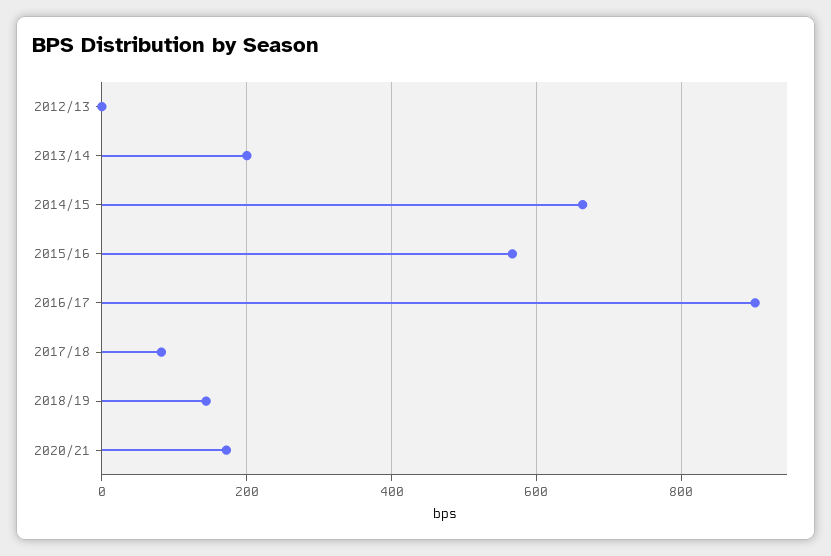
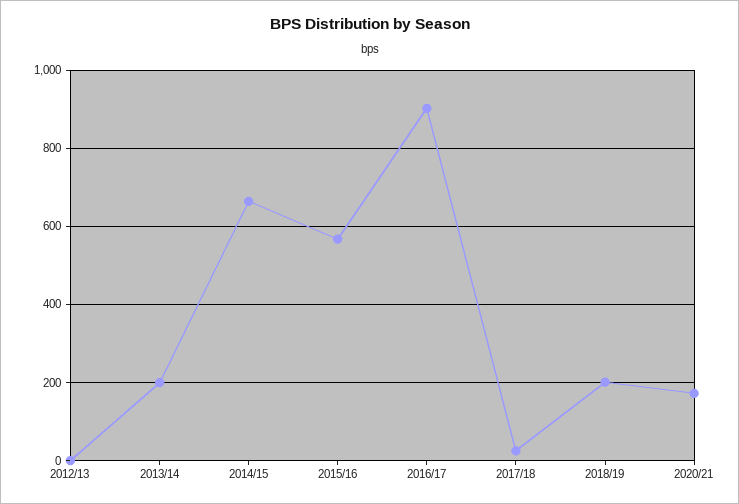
2017/18: 80 -> 20
2018/19: 140 -> 200

